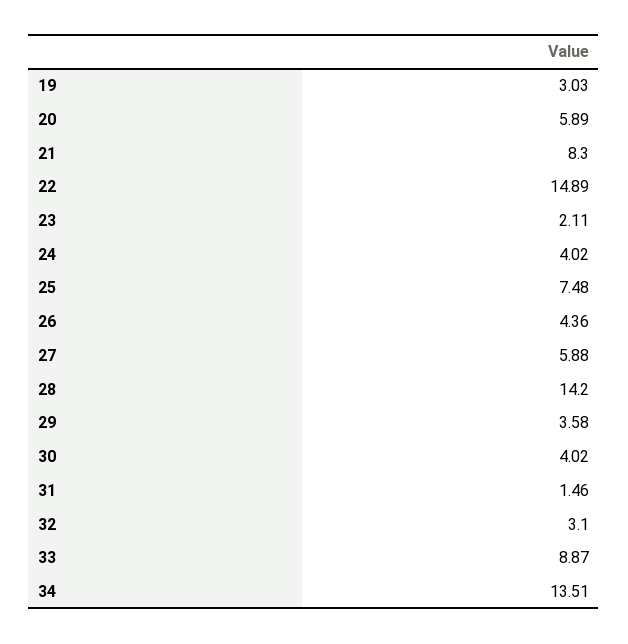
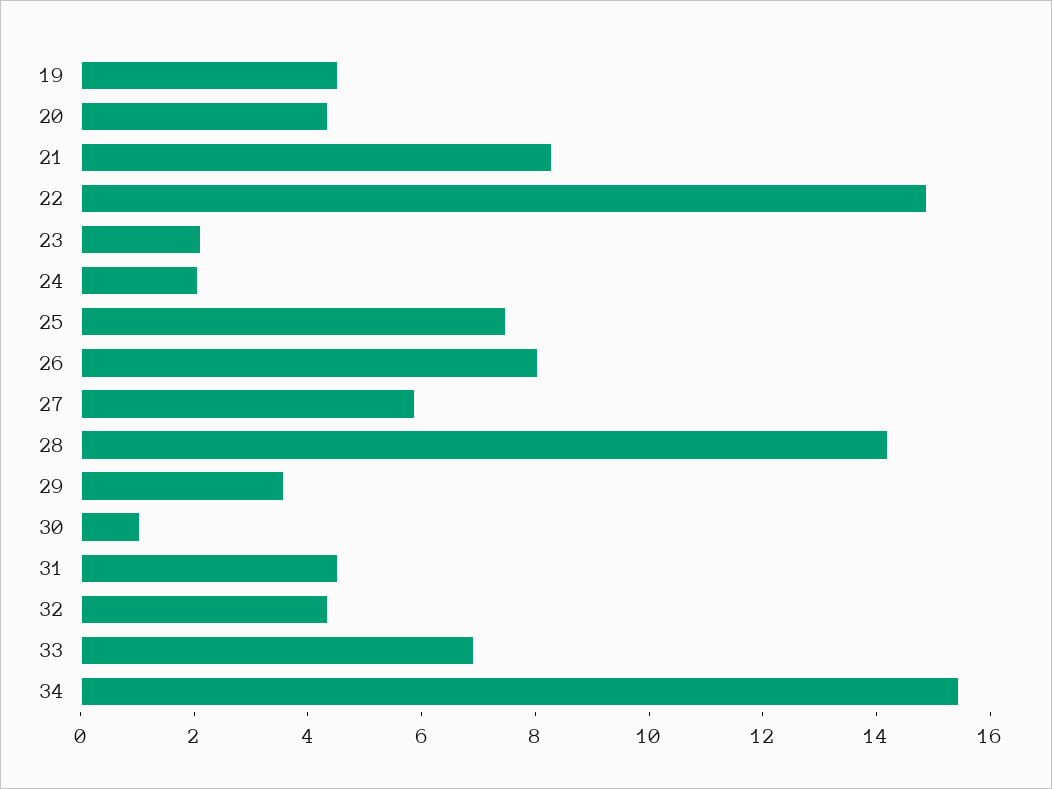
19: 3.03 -> 4.5
20: 5.89 -> 4.5
24: 4.02 -> 2
26: 4.36 -> 8
30: 4.02 -> 1
31: 1.46 -> 4.5
32: 3.1 -> 4.5
33: 8.87 -> 7
34: 13.51 -> 15.5

